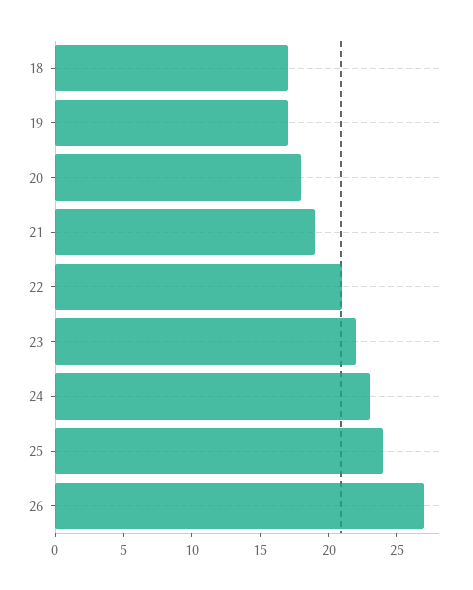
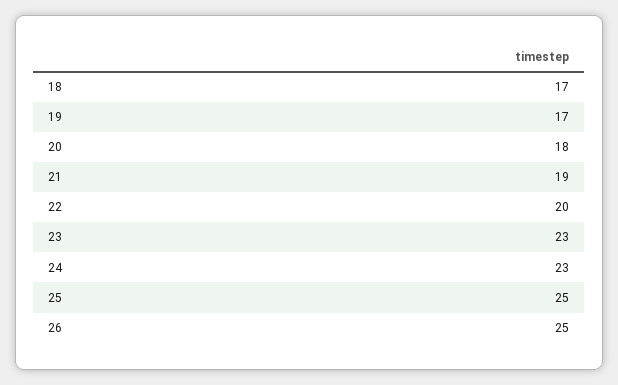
22: 21 -> 20
23: 22 -> 23
25: 24 -> 25
26: 27 -> 25

